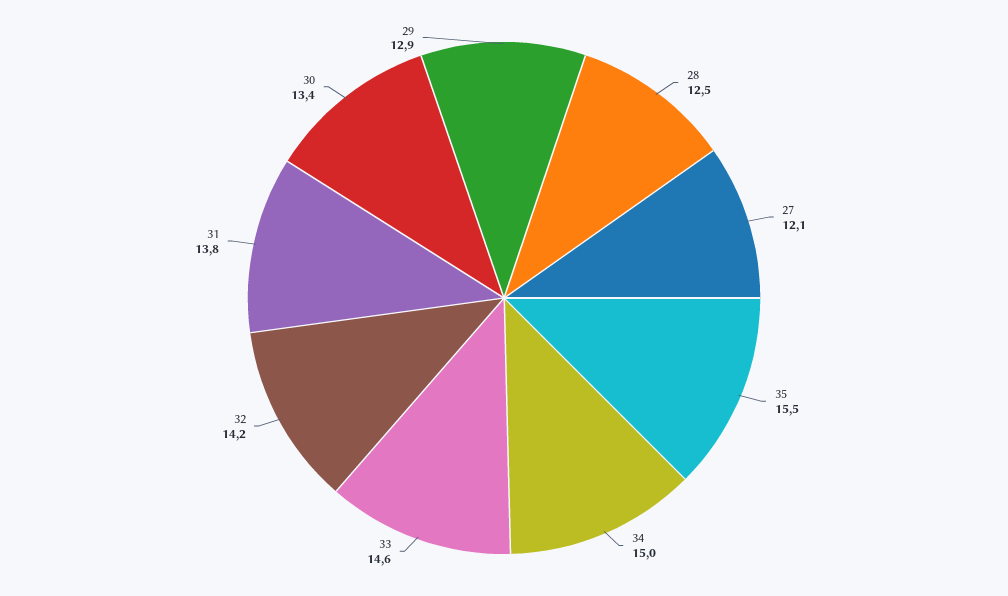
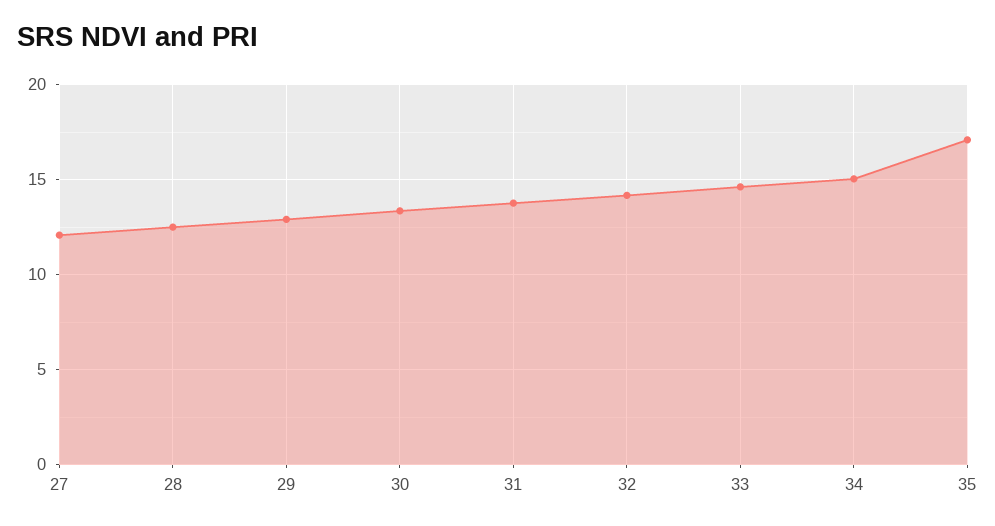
35: 15.5 -> 17

